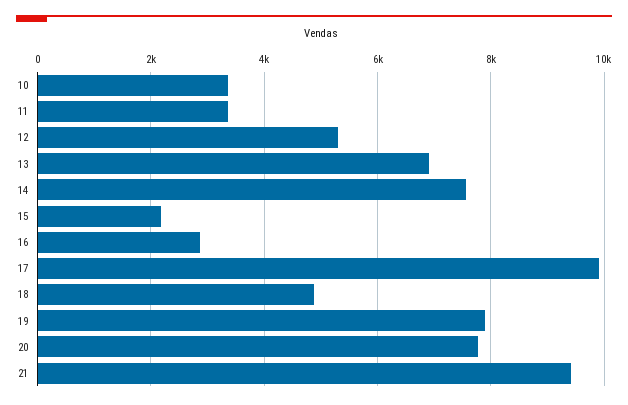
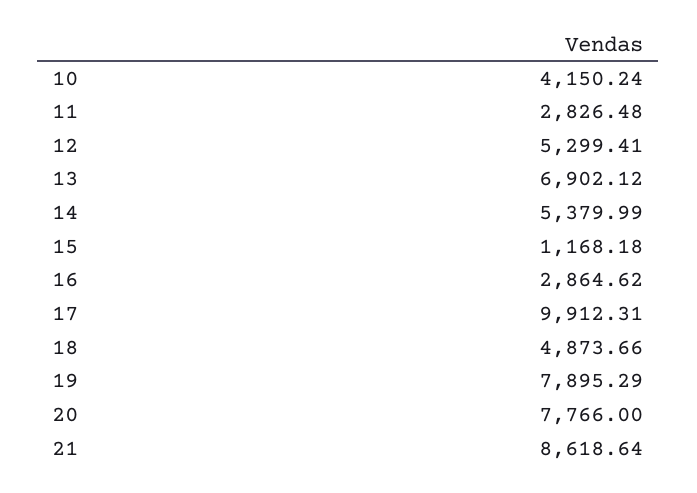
10: 3400 -> 4150.24
11: 3400 -> 2826.48
14: 7600 -> 5379.99
15: 2200 -> 1168.18
21: 9400 -> 8618.64

